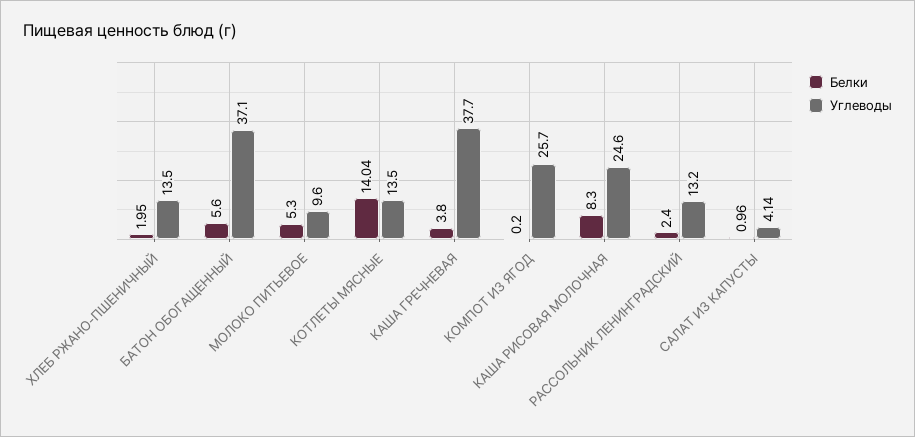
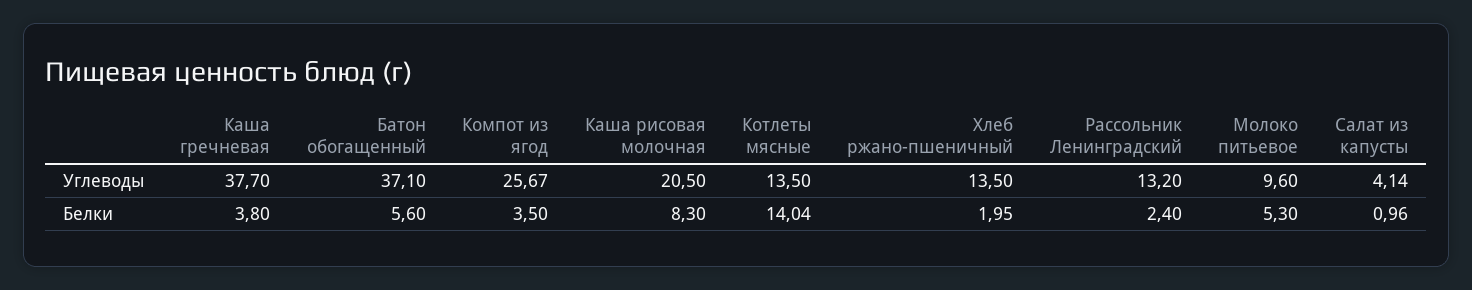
Белки, КОМПОТ ИЗ ЯГОД: 0.2 -> 3.5
Углеводы, КОМПОТ ИЗ ЯГОД: 25.7 -> 25.67
Углеводы, КАША РИСОВАЯ МОЛОЧНАЯ: 24.6 -> 20.5

